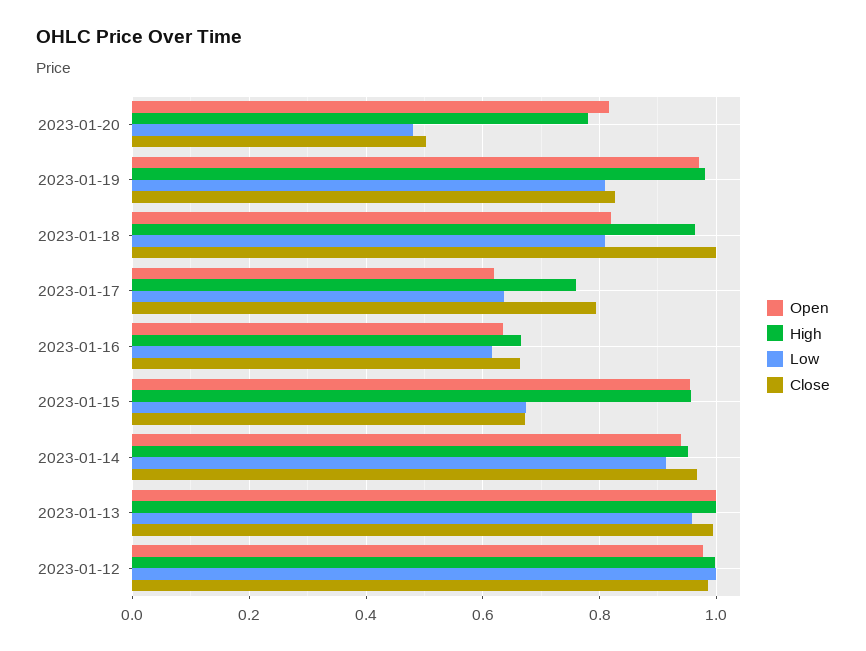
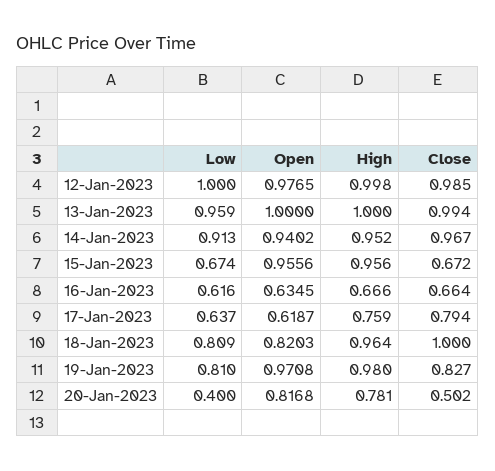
Low, 2023-01-20: 0.48 -> 0.4

